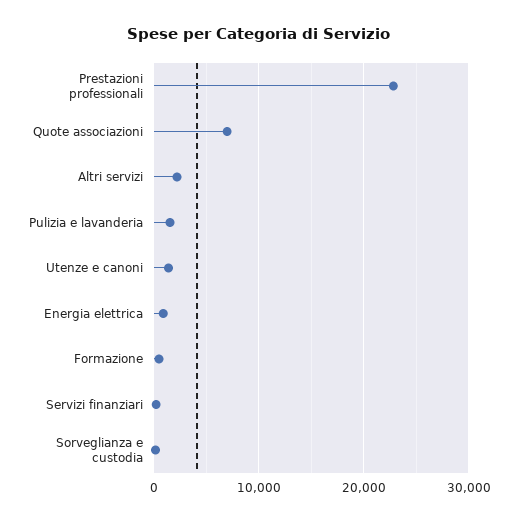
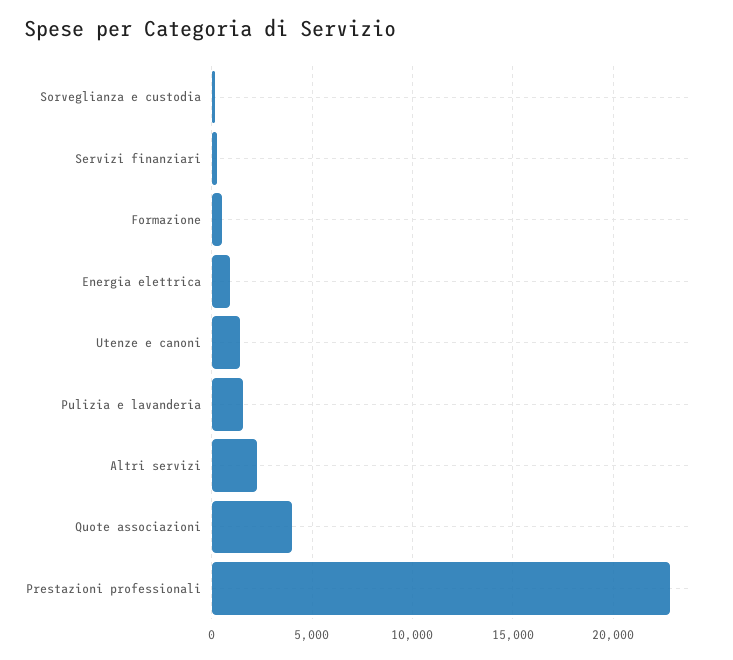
Quote associazioni: 7000 -> 4000

